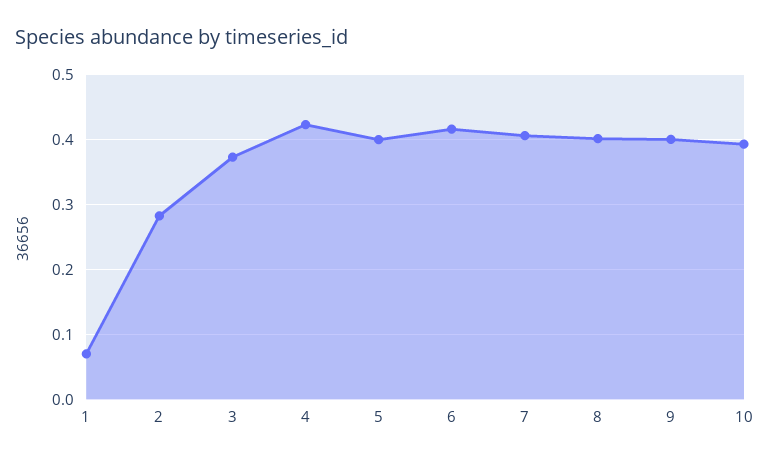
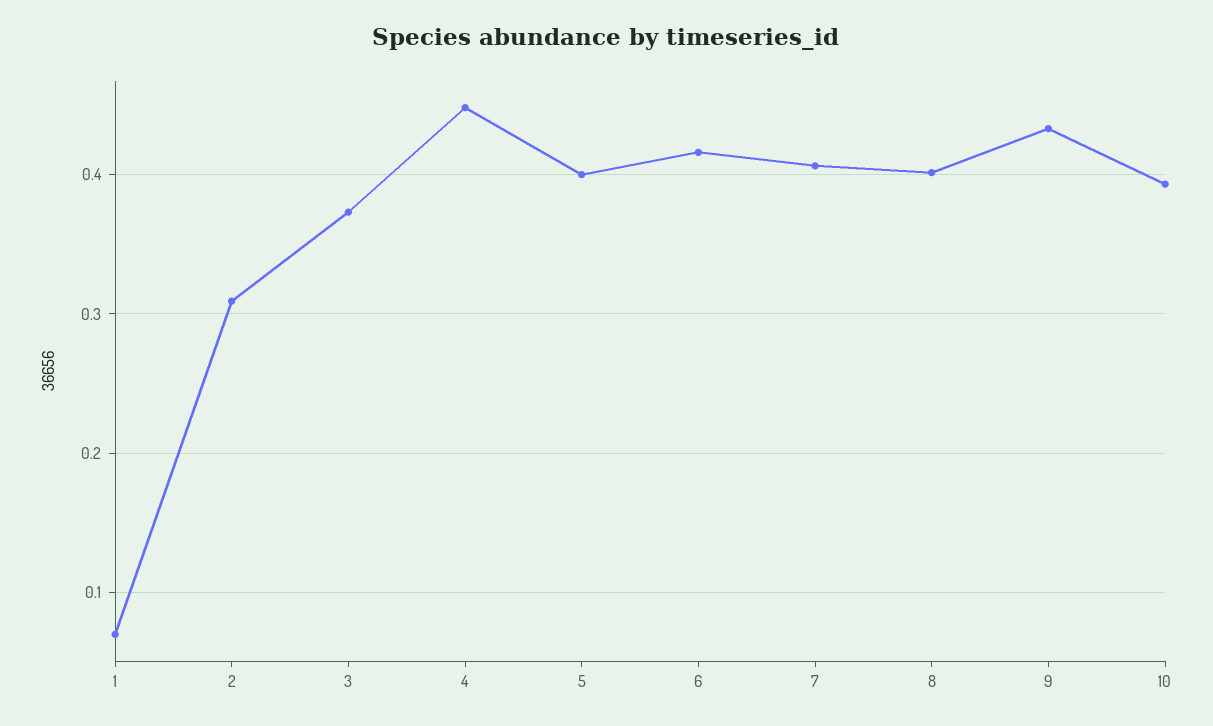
2: 0.28 -> 0.31
4: 0.42 -> 0.45
9: 0.4 -> 0.43

